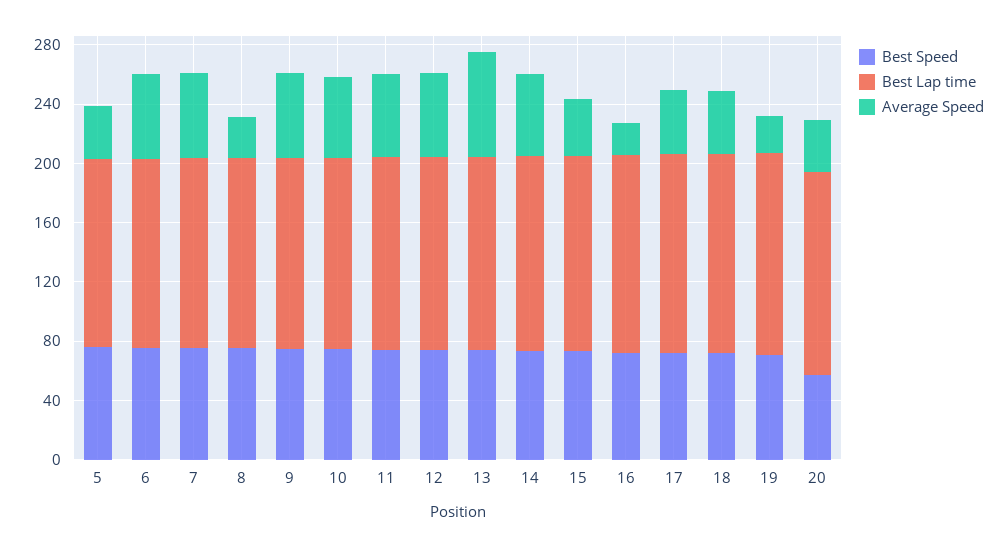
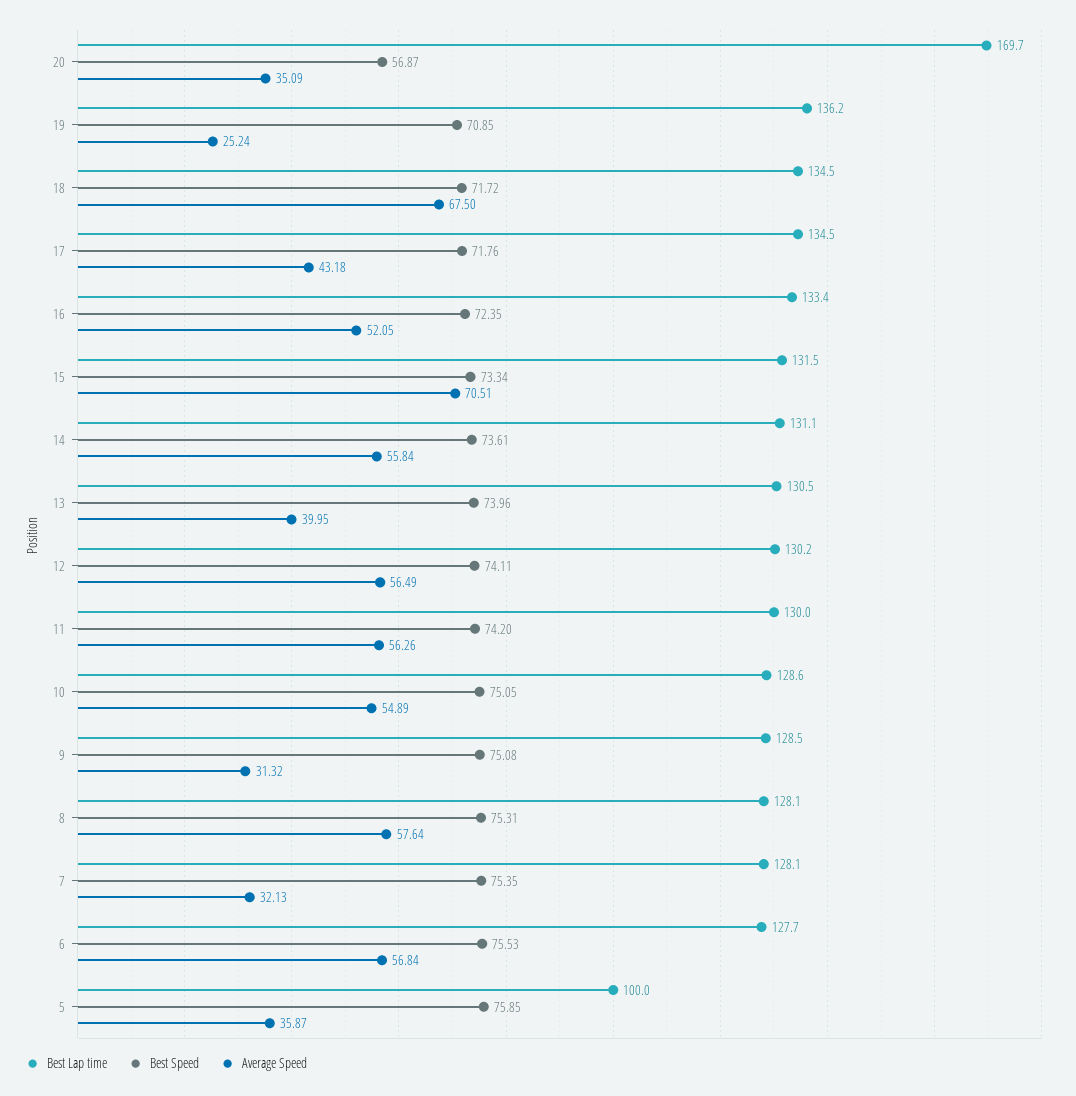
Best Lap time, 5: 130 -> 100
Average Speed, 7: 60 -> 32.13
Average Speed, 8: 30 -> 57.64
Average Speed, 9: 60 -> 31.32
Average Speed, 13: 70 -> 39.95
Average Speed, 15: 40 -> 70.51
Average Speed, 16: 20 -> 52.05
Average Speed, 18: 40 -> 67.5
Best Lap time, 20: 140 -> 169.7

